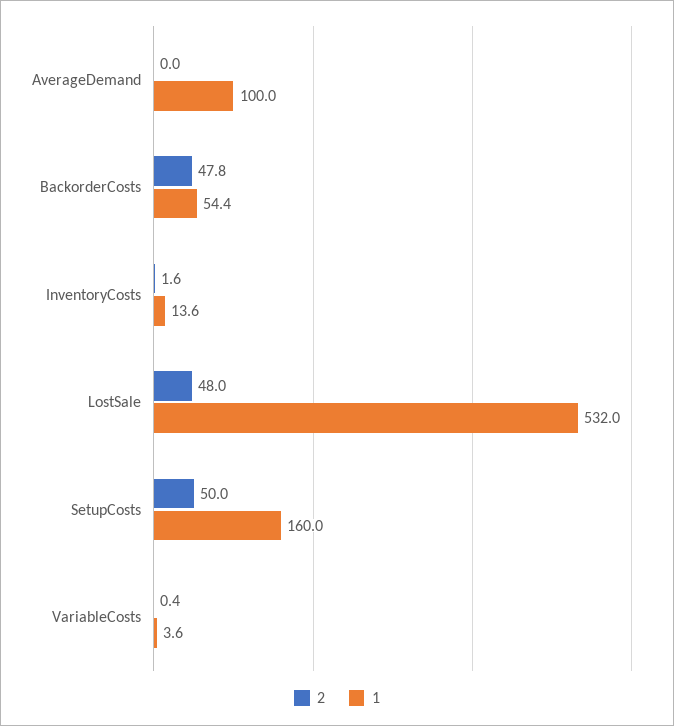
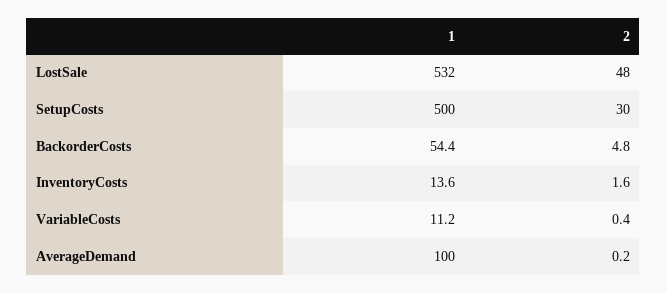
2, AverageDemand: 0 -> 0.2
2, BackorderCosts: 47.8 -> 4.8
2, SetupCosts: 50 -> 30
1, SetupCosts: 160 -> 500
1, VariableCosts: 3.6 -> 11.2

